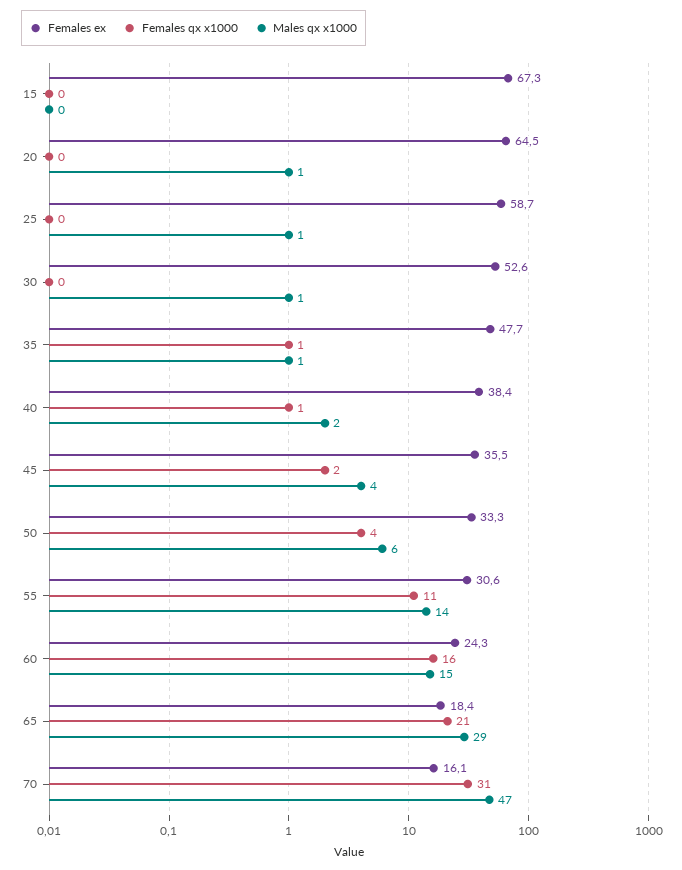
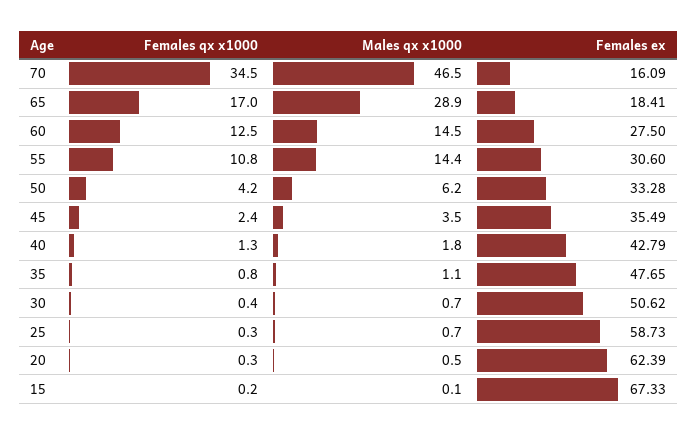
Females ex, 20: 64.5 -> 62.39
Females ex, 30: 52.6 -> 50.62
Females ex, 40: 38.4 -> 42.79
Females ex, 60: 24.3 -> 27.5
Females qx x1000, 60: 16 -> 12.5
Females qx x1000, 65: 21 -> 17
Females qx x1000, 70: 31 -> 34.5

